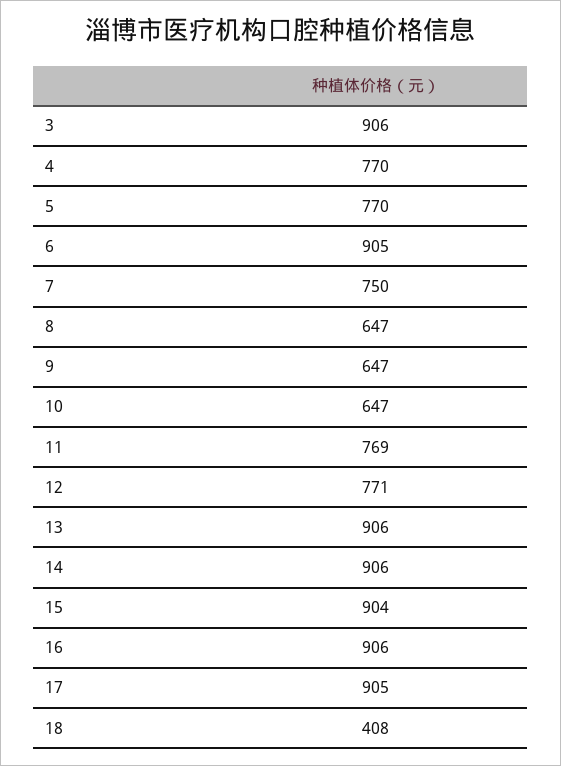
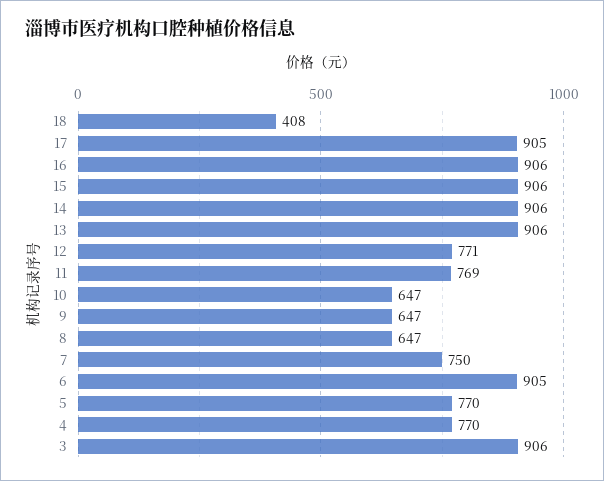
15: 904 -> 906

